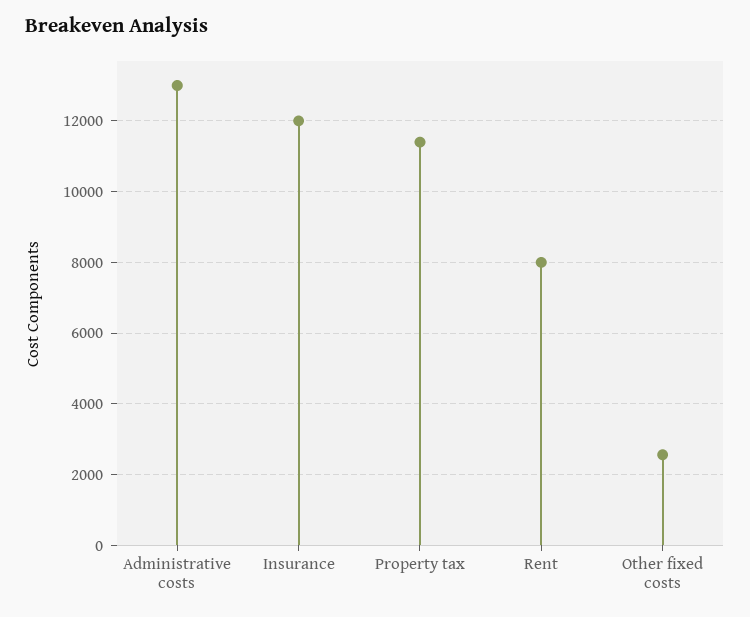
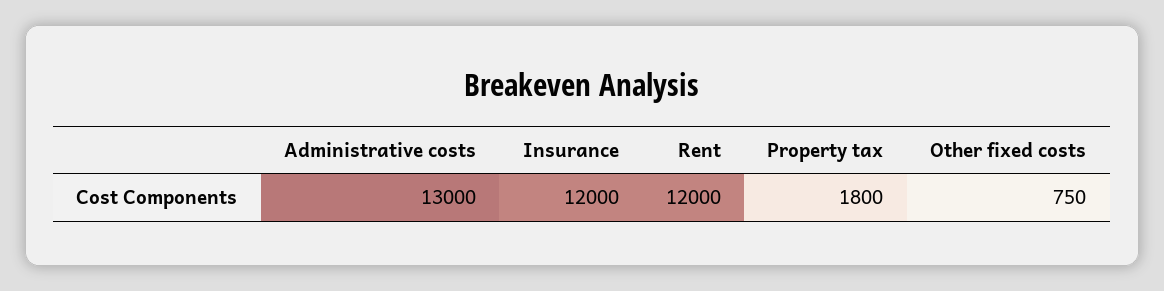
Property tax: 11400 -> 1800
Rent: 8000 -> 12000
Other fixed costs: 2600 -> 750

